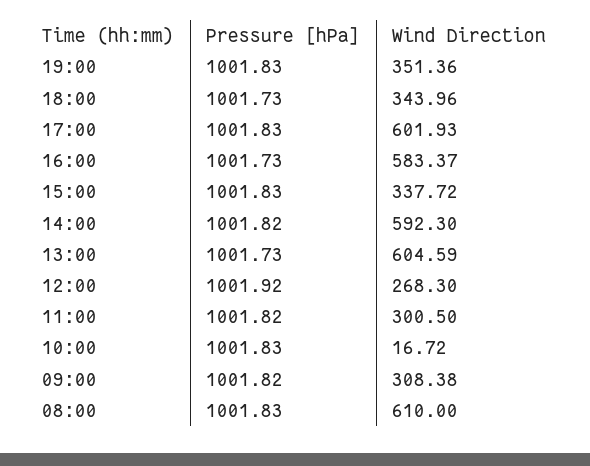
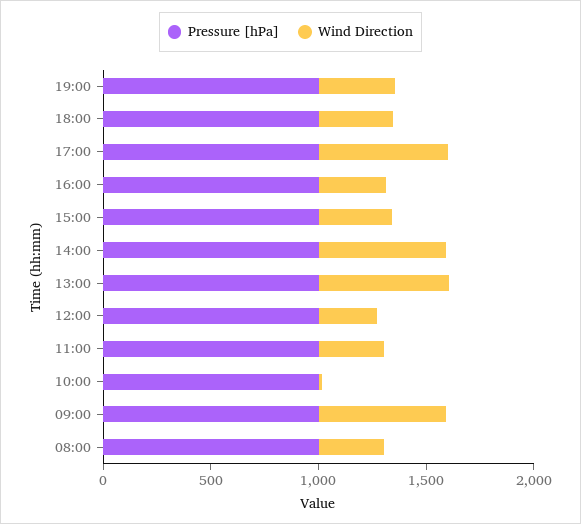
Wind Direction, 16:00: 583.37 -> 300
Wind Direction, 09:00: 308.38 -> 600
Wind Direction, 08:00: 610 -> 300

